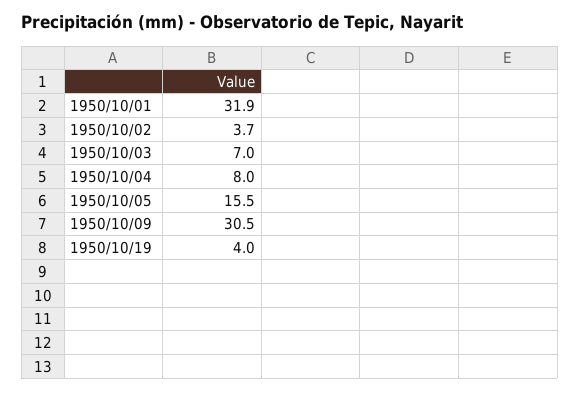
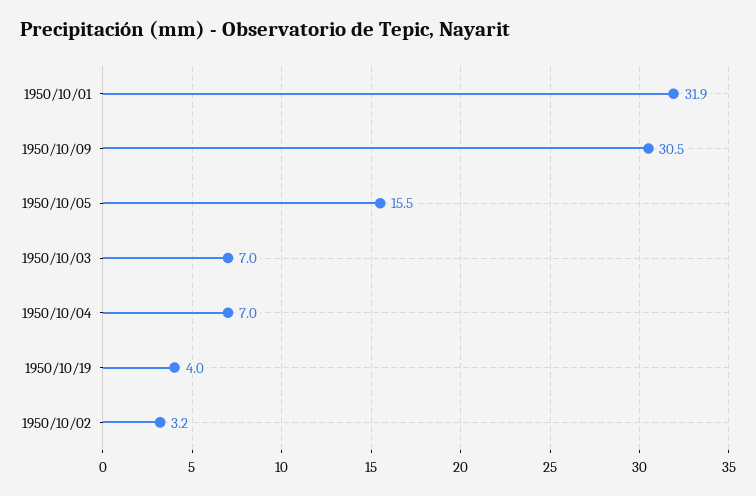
1950/10/02: 3.7 -> 3.2
1950/10/04: 8 -> 7

